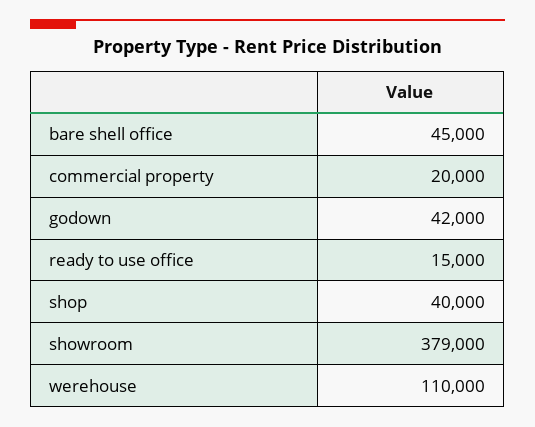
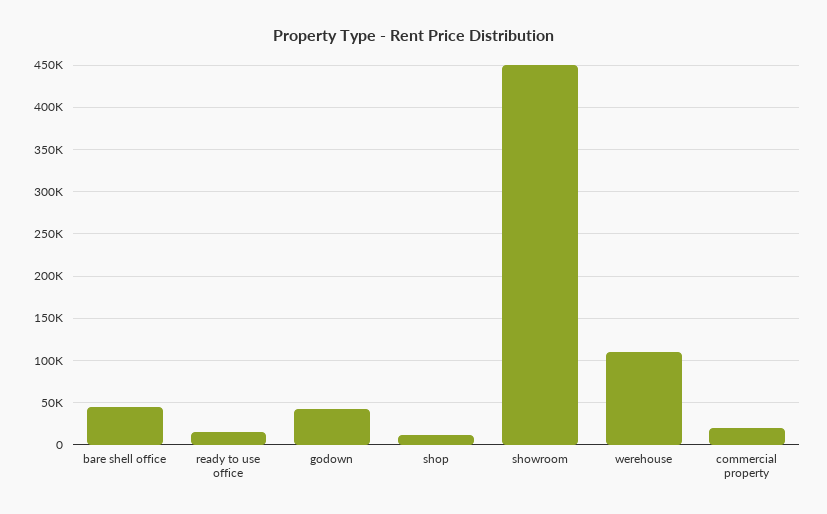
shop: 40000 -> 10000
showroom: 379000 -> 450000

